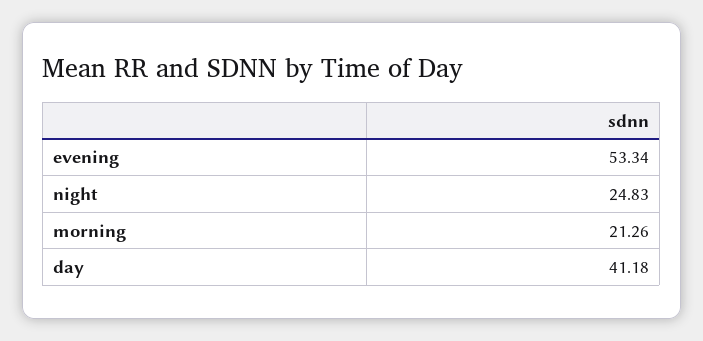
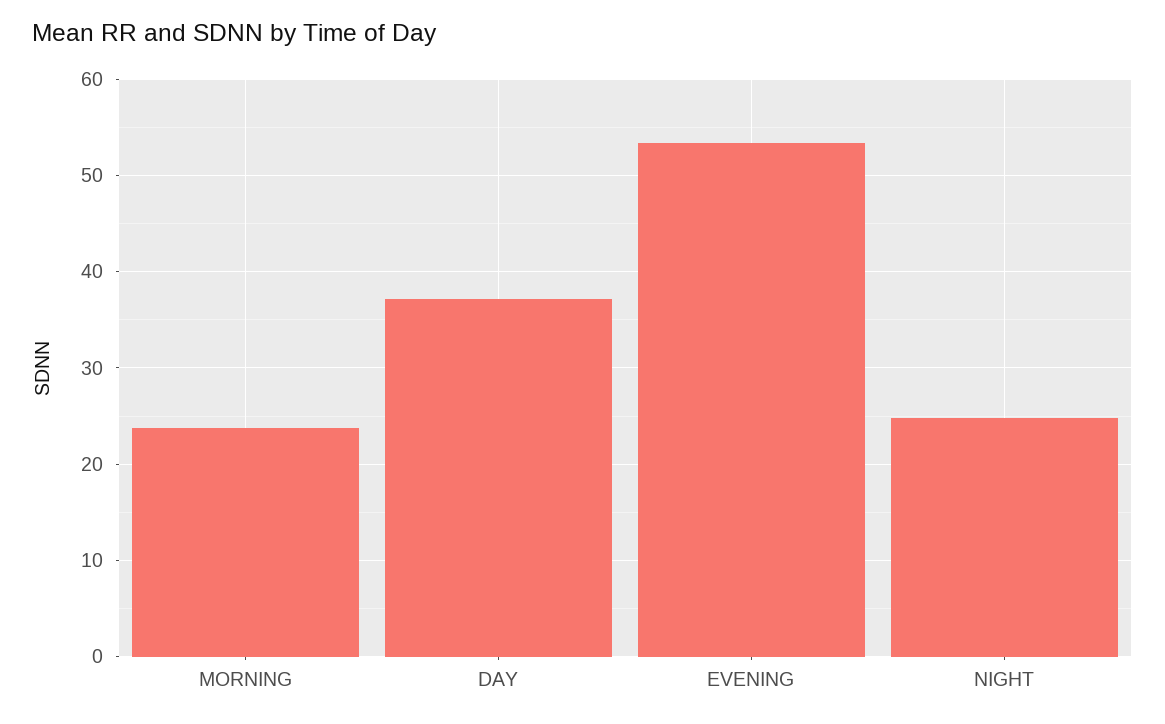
morning: 21.26 -> 24
day: 41.18 -> 37

